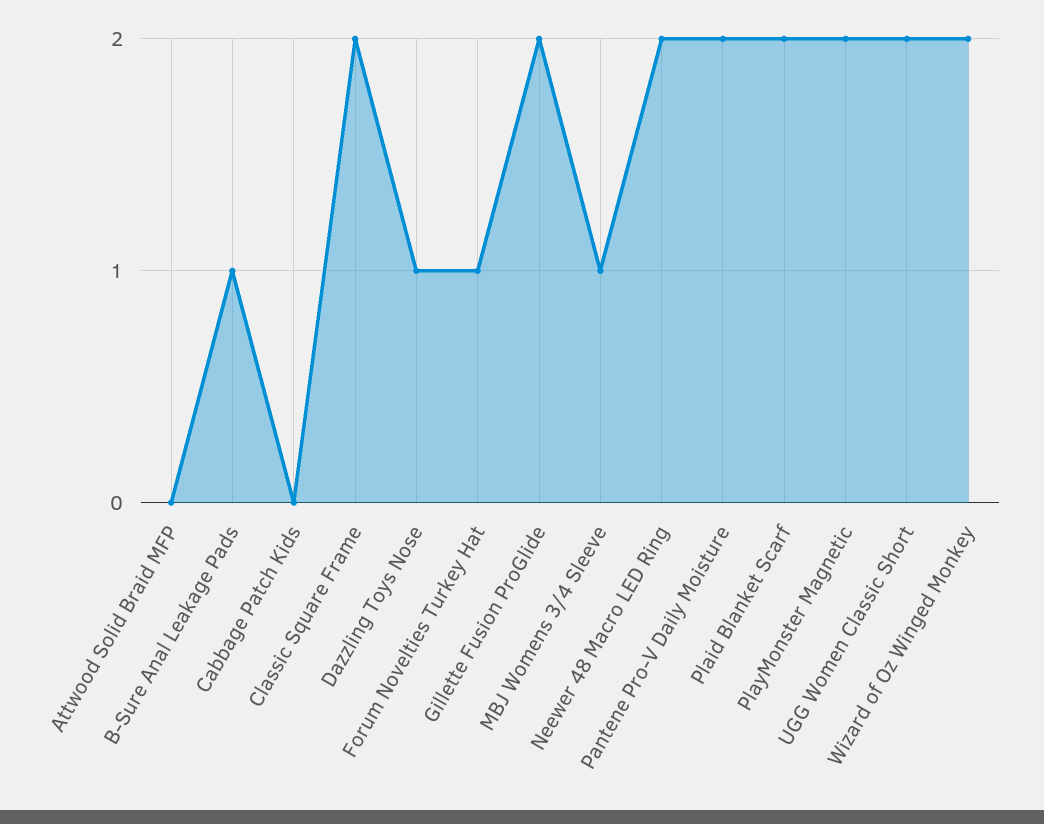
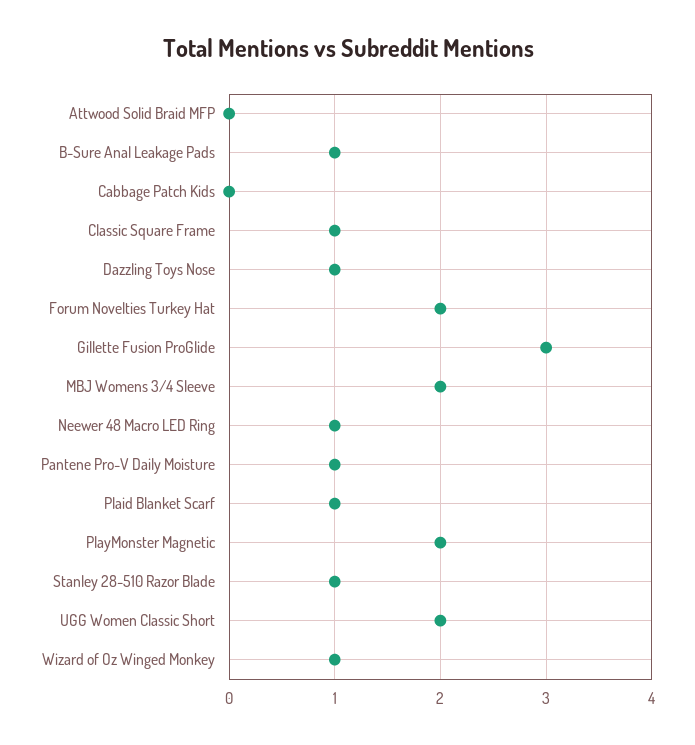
Classic Square Frame: 2 -> 1
Forum Novelties Turkey Hat: 1 -> 2
Gillette Fusion ProGlide: 2 -> 3
MBJ Womens 3/4 Sleeve: 1 -> 2
Neewer 48 Macro LED Ring: 2 -> 1
Pantene Pro-V Daily Moisture: 2 -> 1
Plaid Blanket Scarf: 2 -> 1
Wizard of Oz Winged Monkey: 2 -> 1
Stanley 28-510 Razor Blade: none -> 1

